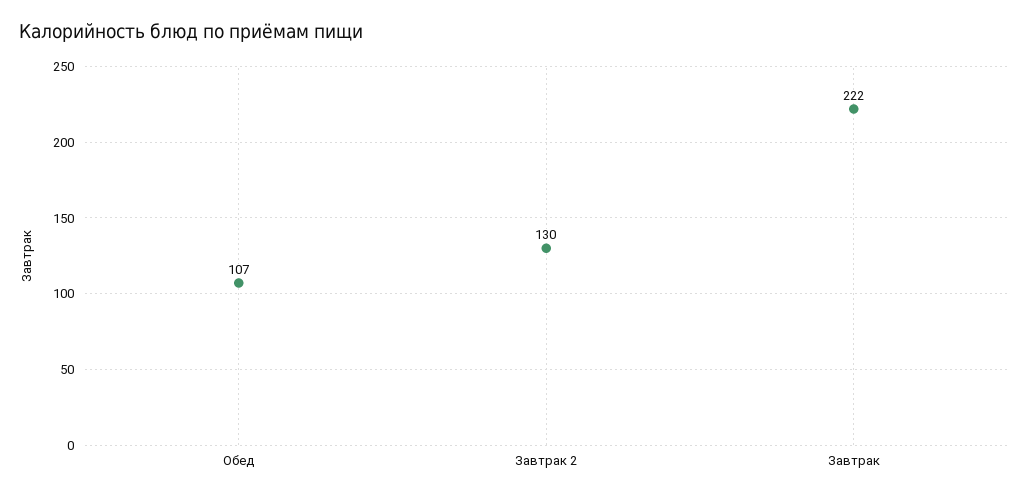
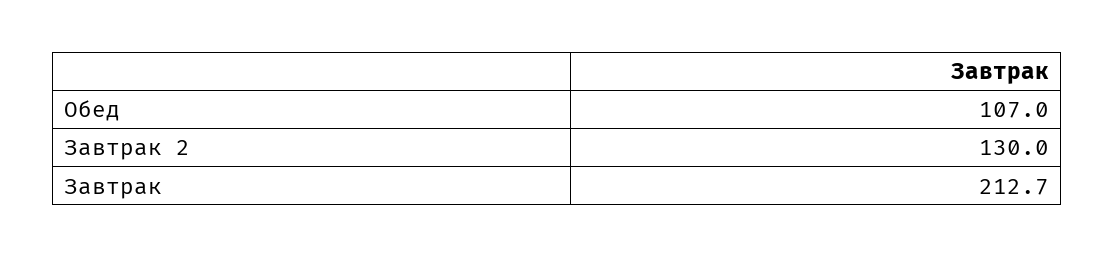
Завтрак: 222 -> 212.7

